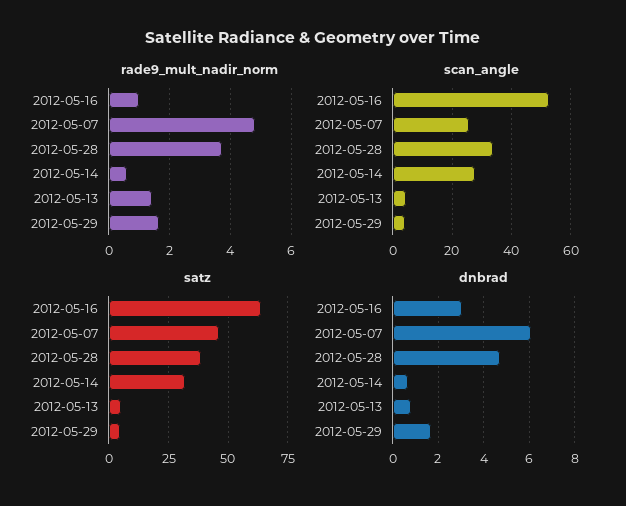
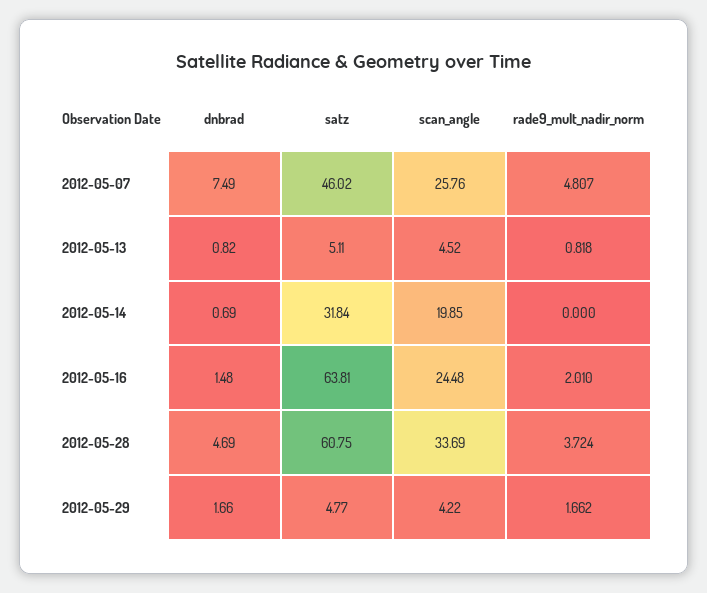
rade9_mult_nadir_norm, 2012-05-16: 1 -> 2.01
rade9_mult_nadir_norm, 2012-05-14: 0.6 -> 0
rade9_mult_nadir_norm, 2012-05-13: 1.4 -> 0.818
scan_angle, 2012-05-16: 52.5 -> 24.48
scan_angle, 2012-05-14: 27.5 -> 19.85
satz, 2012-05-28: 40 -> 60.75
dnbrad, 2012-05-16: 3 -> 1.48
dnbrad, 2012-05-07: 6 -> 7.49

